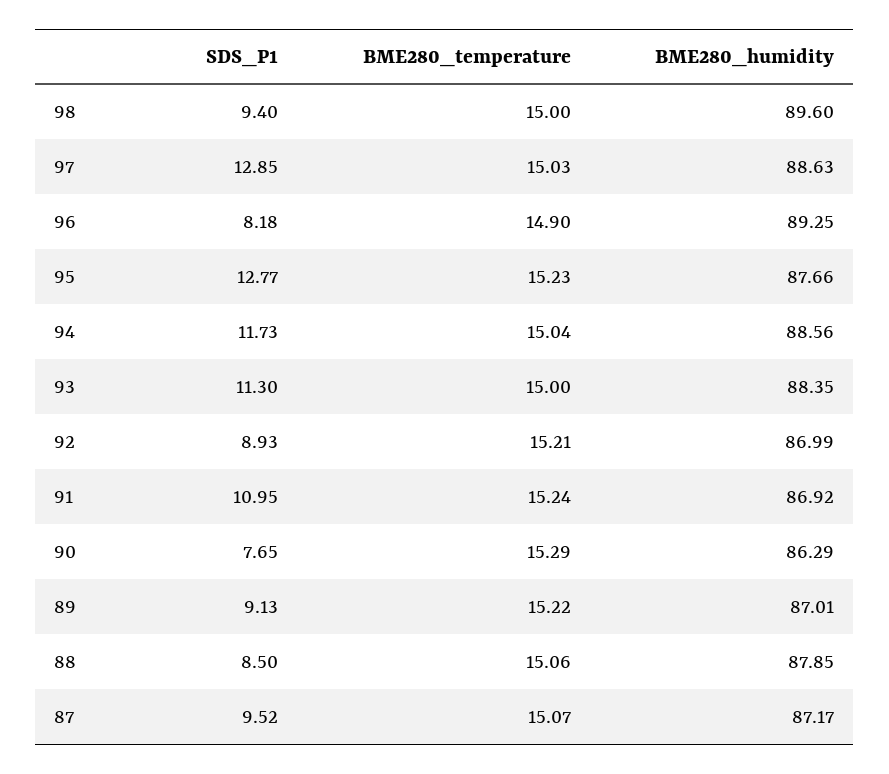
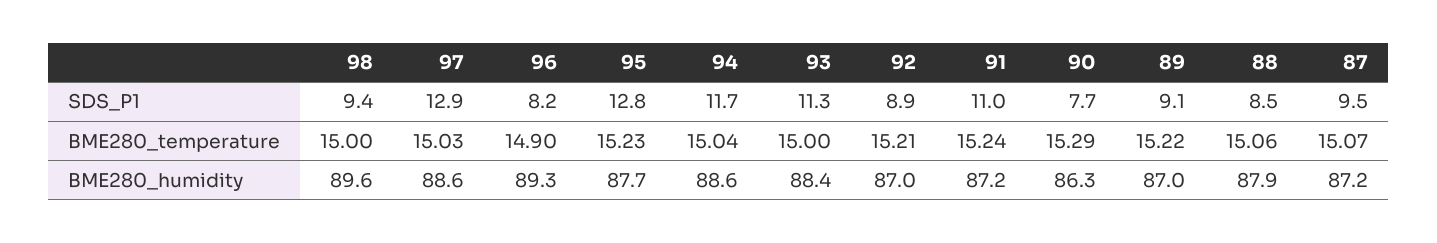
BME280_humidity, 91: 86.92 -> 87.2

